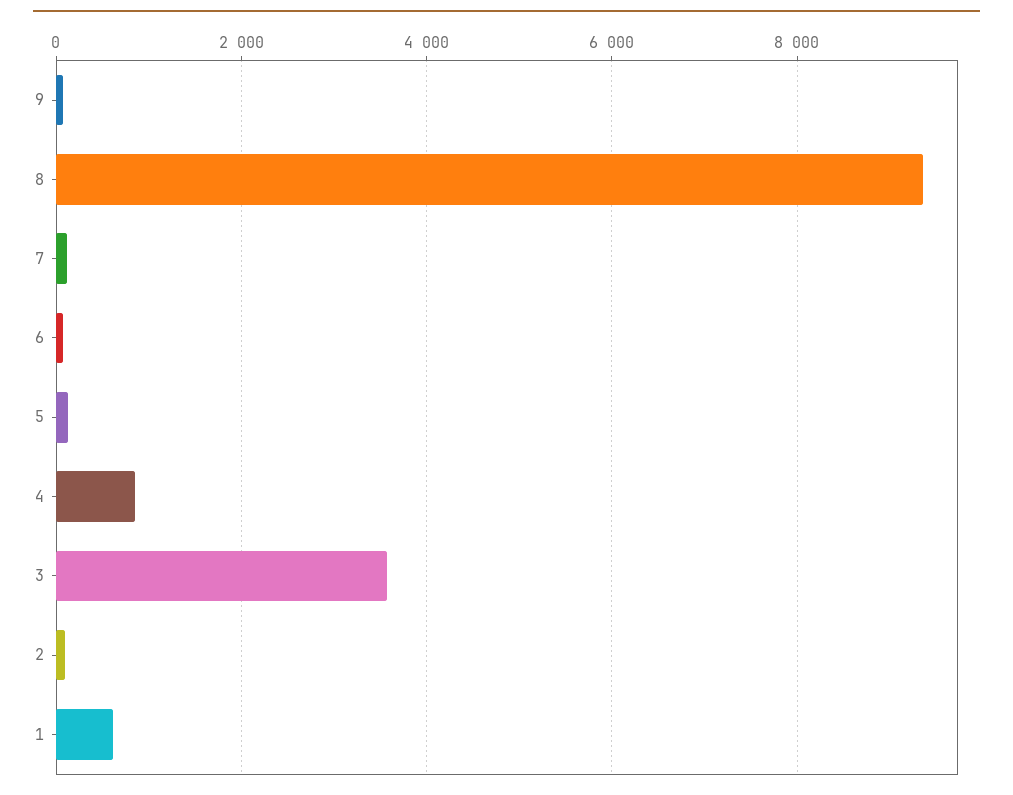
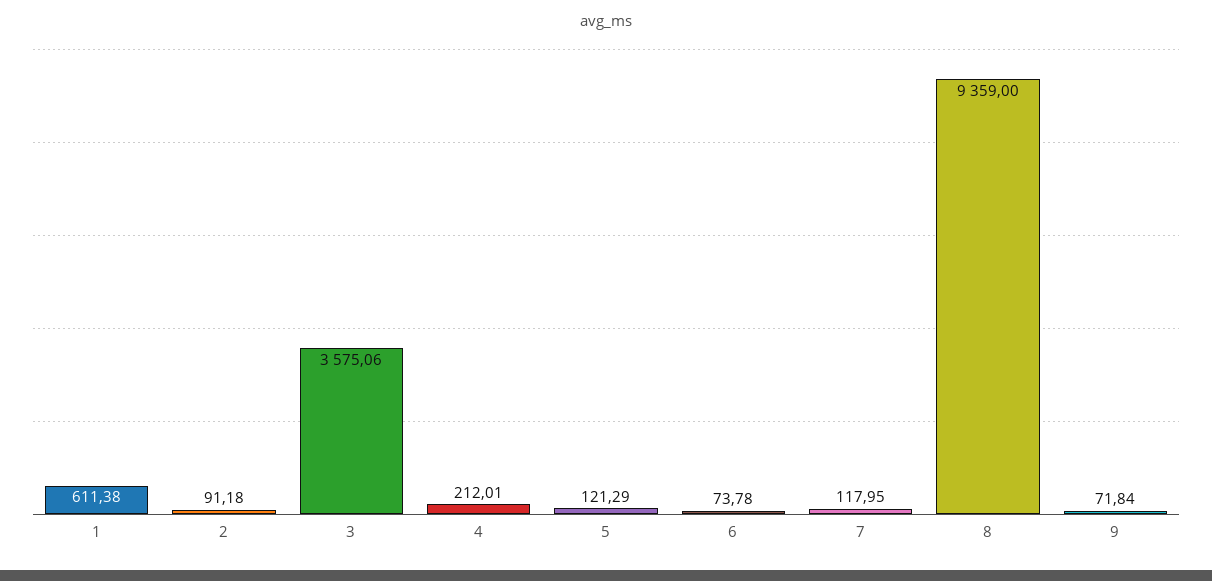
4: 800 -> 212.01

